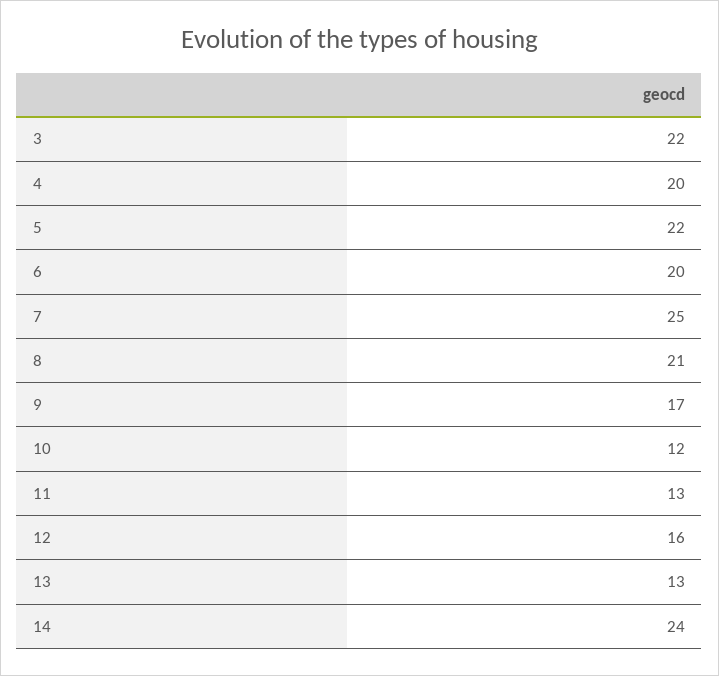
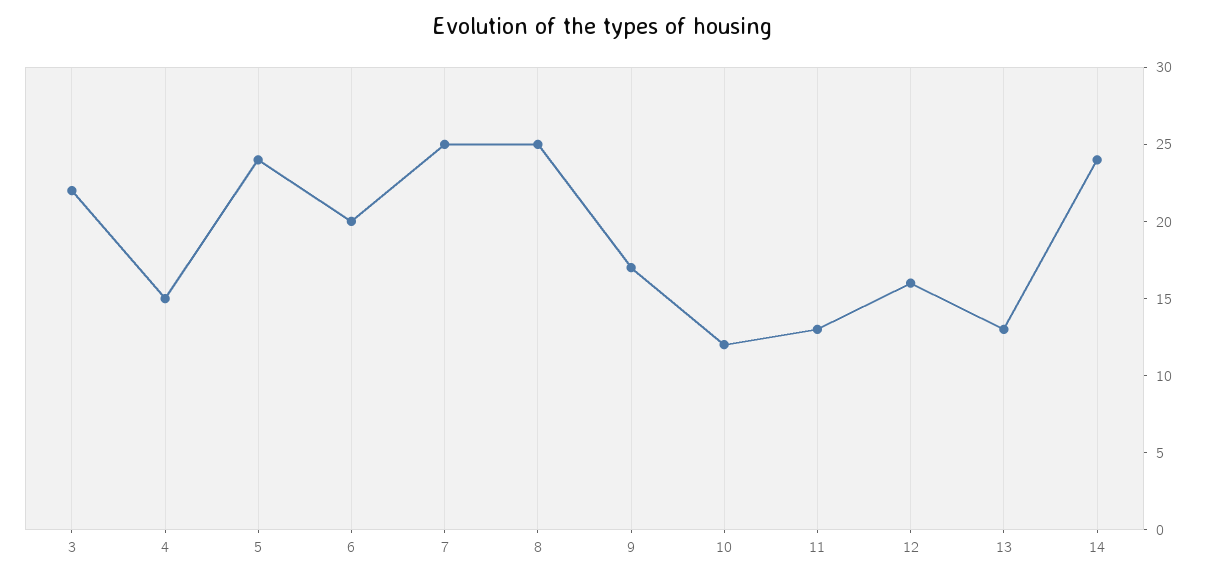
4: 20 -> 15
5: 22 -> 24
8: 21 -> 25

